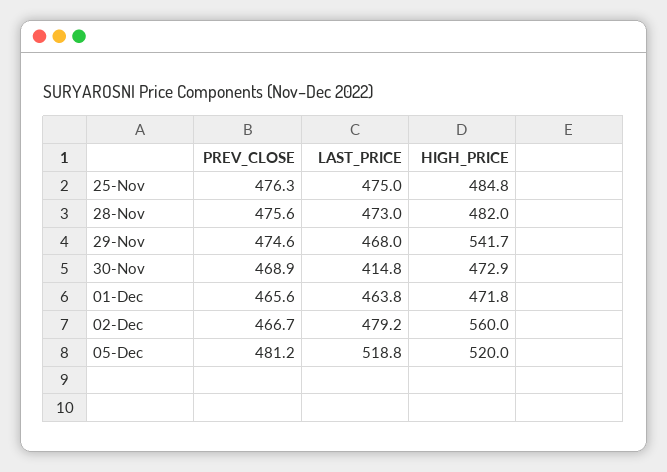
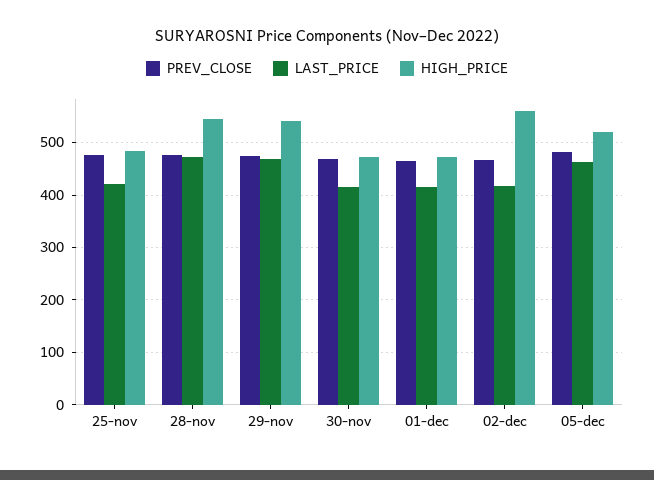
LAST_PRICE, 25-Nov: 475 -> 420
HIGH_PRICE, 28-Nov: 482 -> 540
LAST_PRICE, 01-Dec: 463.8 -> 420
LAST_PRICE, 02-Dec: 479.2 -> 420
LAST_PRICE, 05-Dec: 518.8 -> 460

